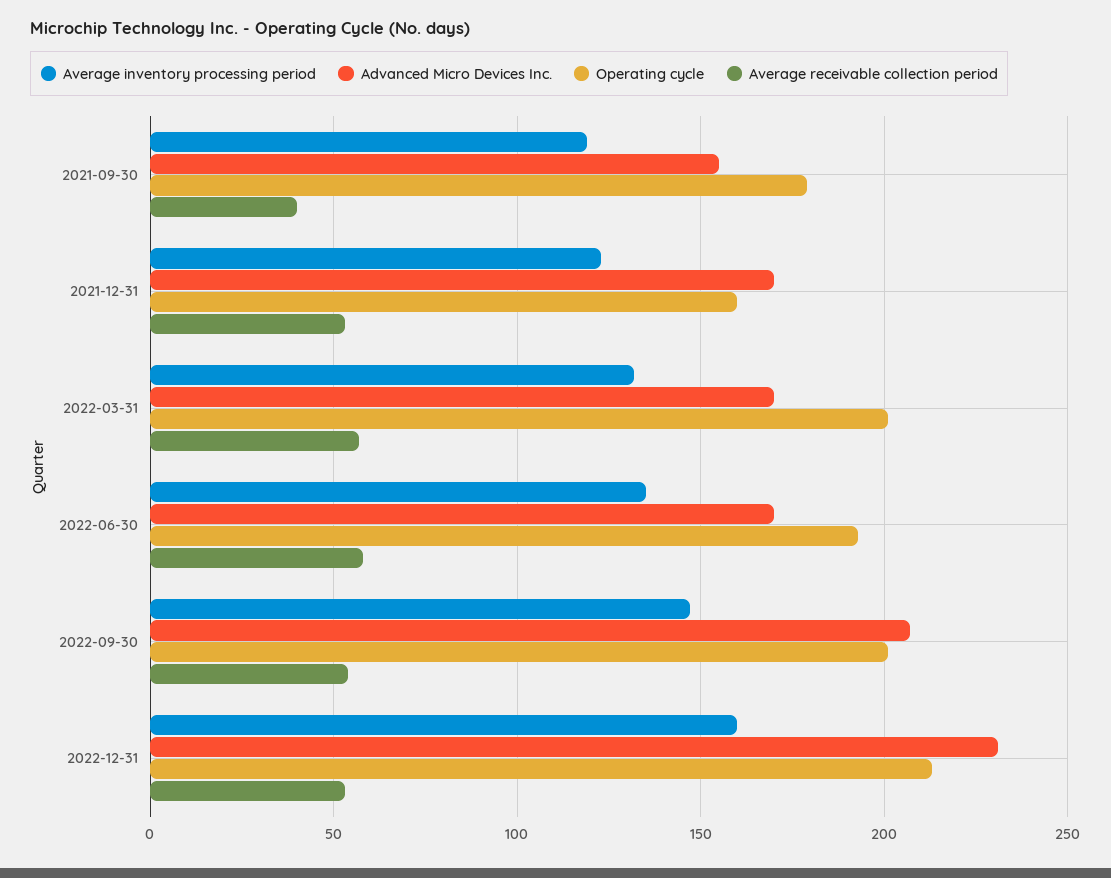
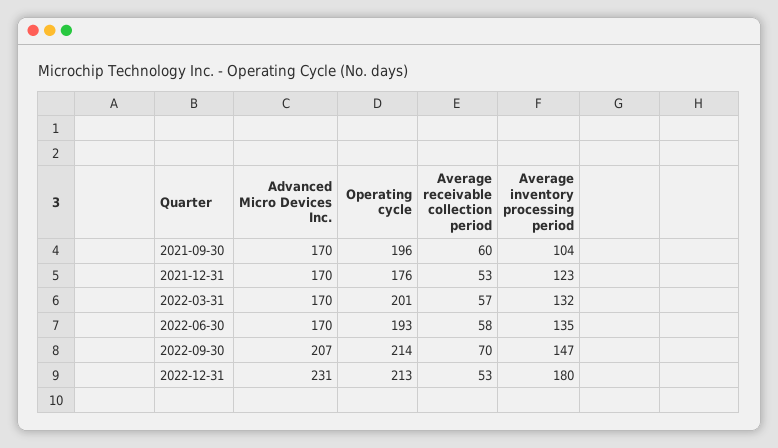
Average inventory processing period, 2021-09-30: 120 -> 104
Advanced Micro Devices Inc., 2021-09-30: 155 -> 170
Operating cycle, 2021-09-30: 180 -> 196
Average receivable collection period, 2021-09-30: 40 -> 60
Operating cycle, 2021-12-31: 160 -> 176
Operating cycle, 2022-09-30: 200 -> 214
Average receivable collection period, 2022-09-30: 55 -> 70
Average inventory processing period, 2022-12-31: 160 -> 180

